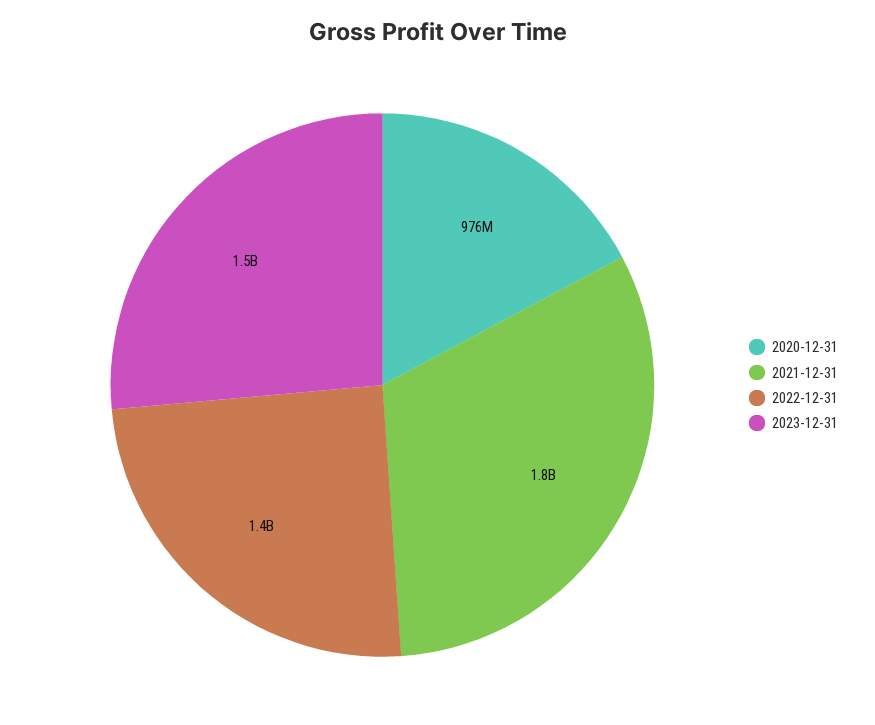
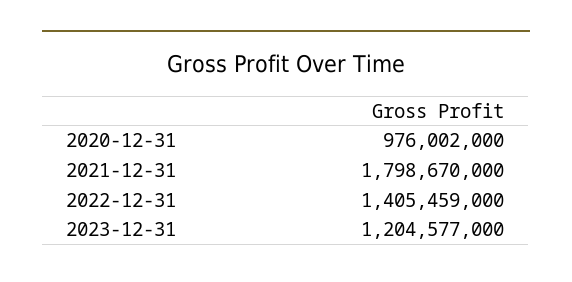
2023-12-31: 1500000000 -> 1204577000

